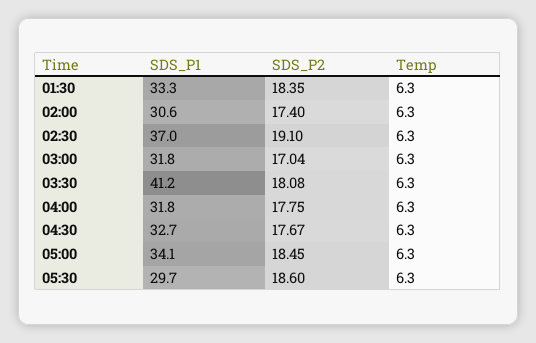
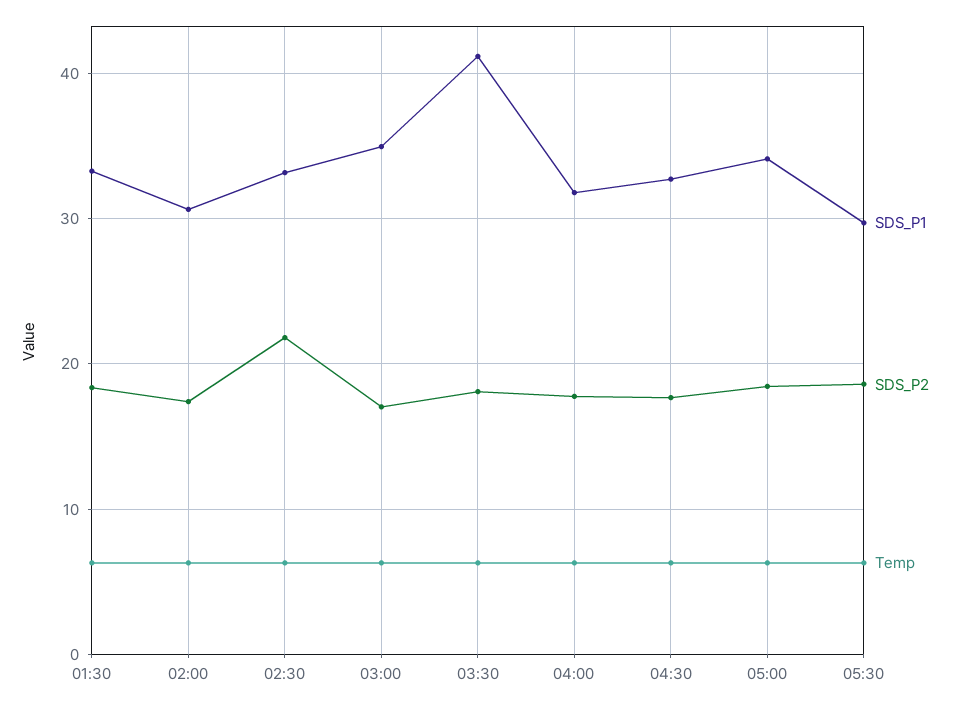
SDS_P1, 02:30: 37 -> 33
SDS_P2, 02:30: 19.1 -> 22
SDS_P1, 03:00: 31.8 -> 35

